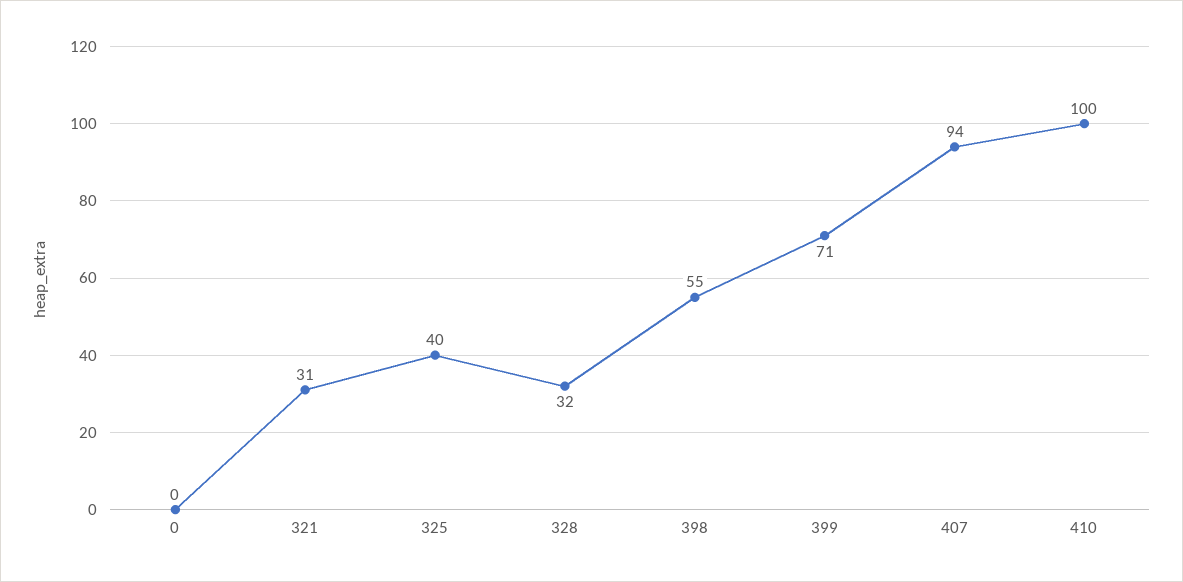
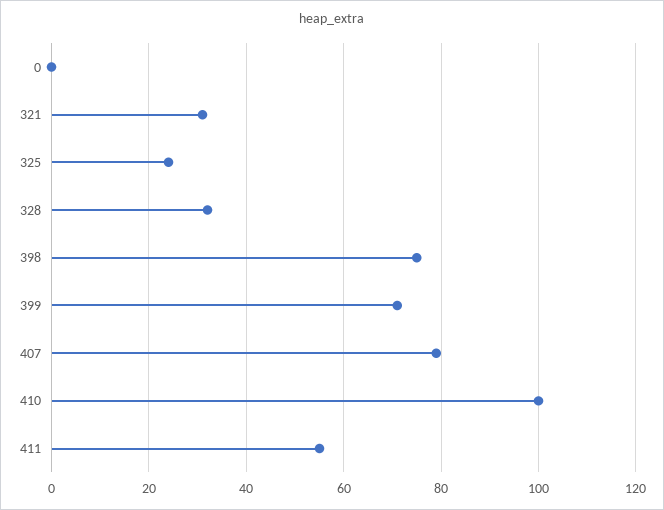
325: 40 -> 25
398: 55 -> 75
407: 94 -> 80
411: none -> 55

